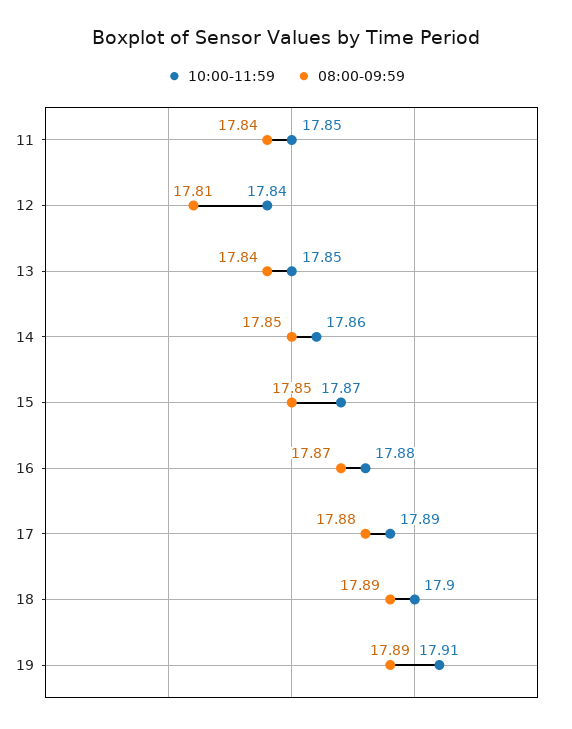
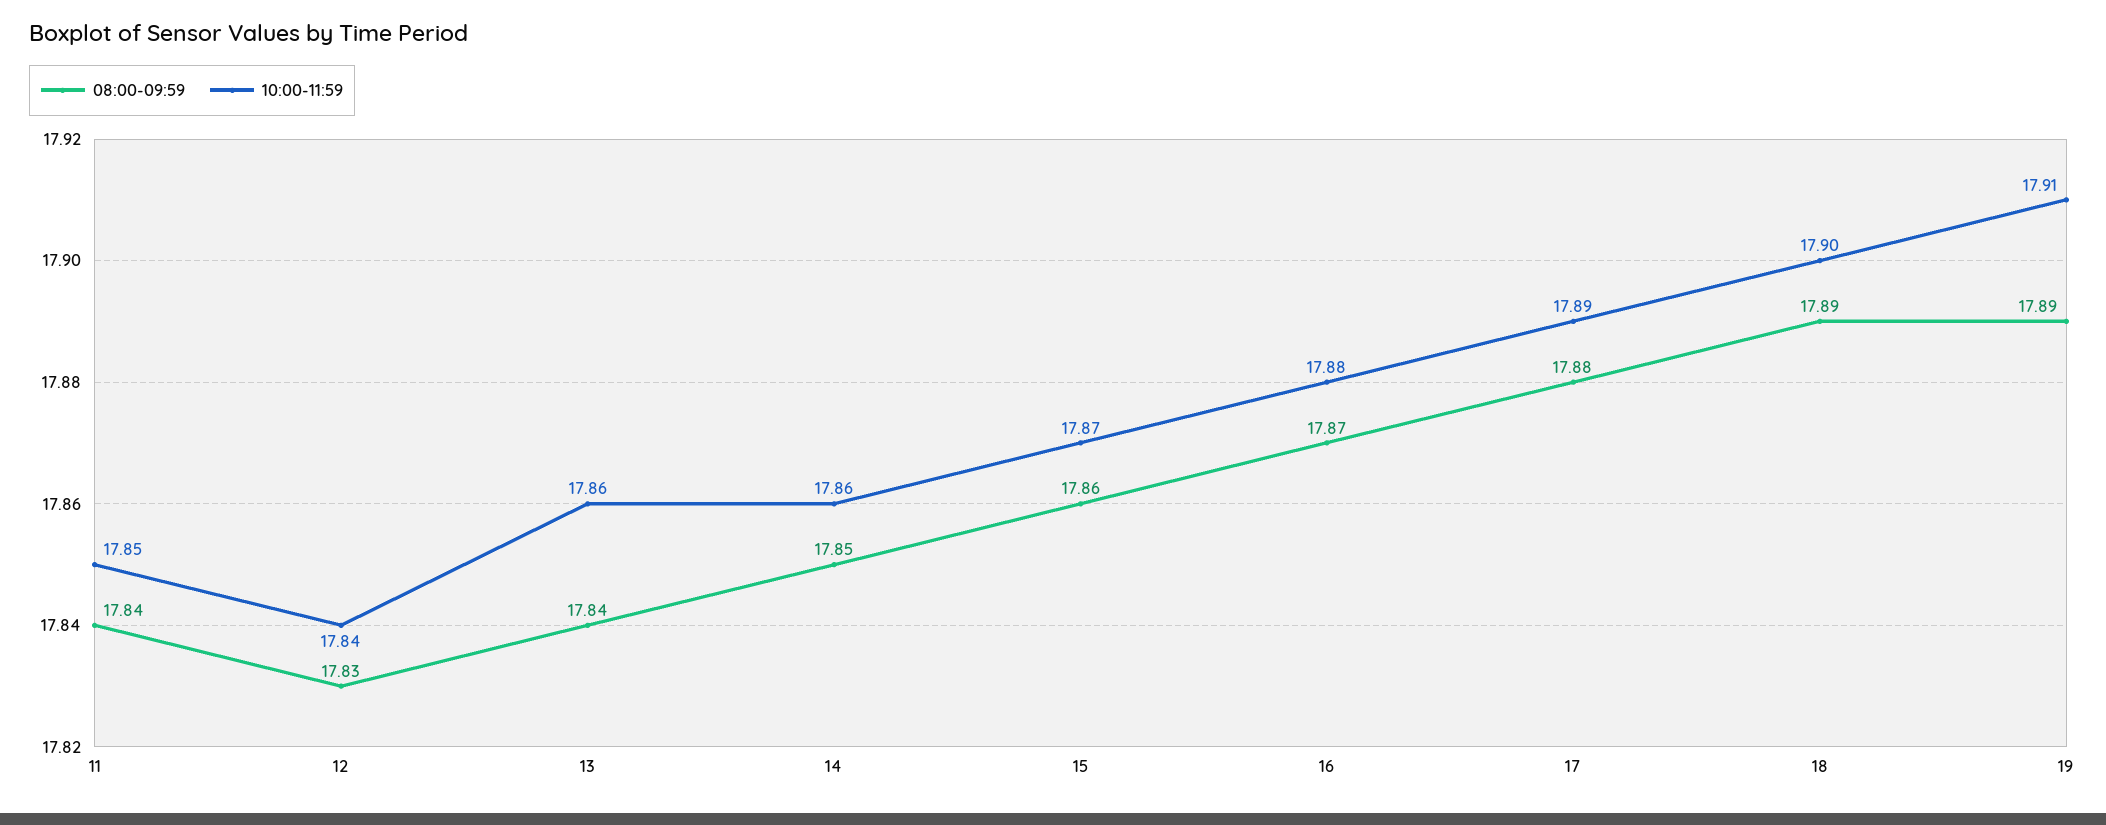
08:00-09:59, 12: 17.81 -> 17.83
10:00-11:59, 13: 17.85 -> 17.86
08:00-09:59, 15: 17.85 -> 17.86

